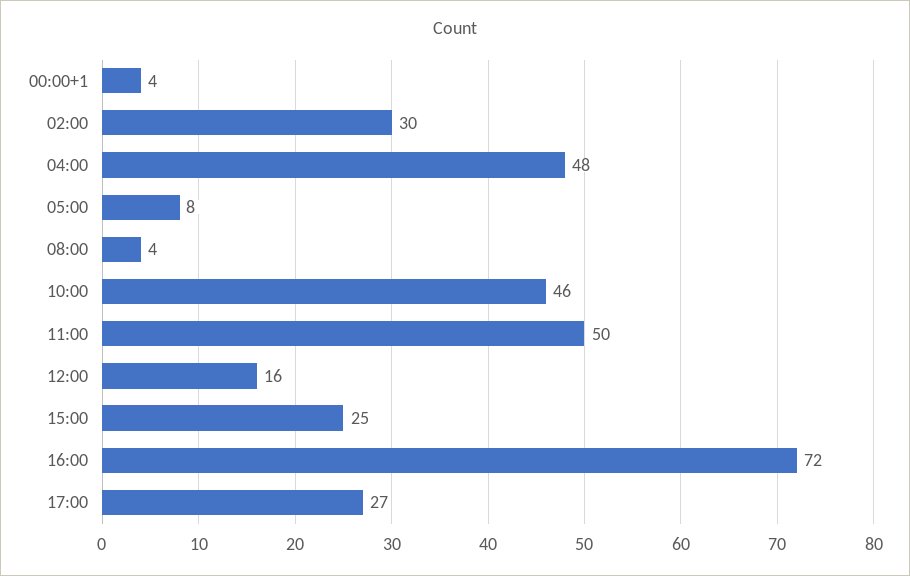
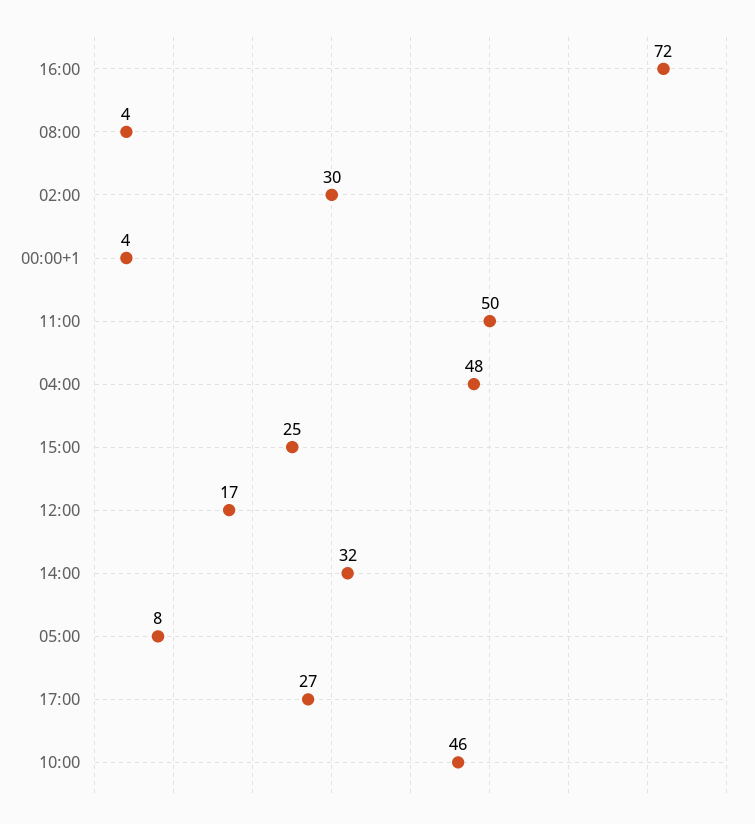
12:00: 16 -> 17
14:00: none -> 32

